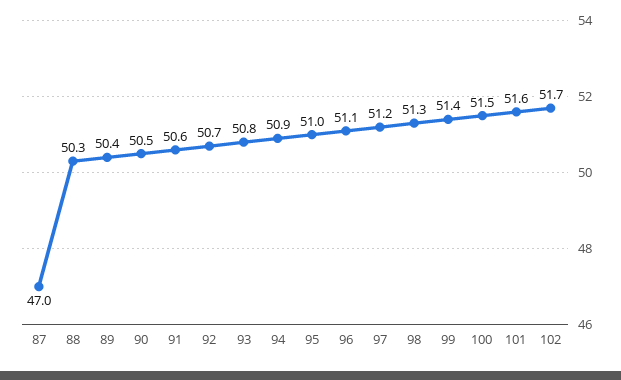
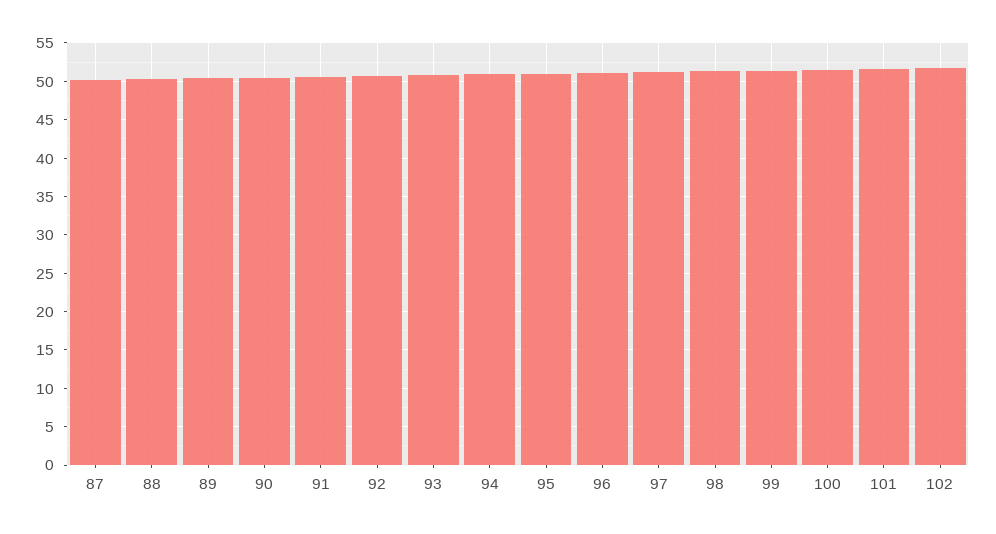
87: 47 -> 50

